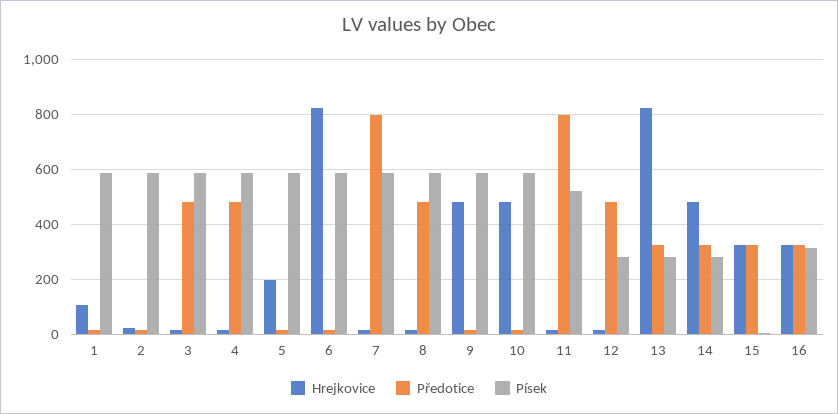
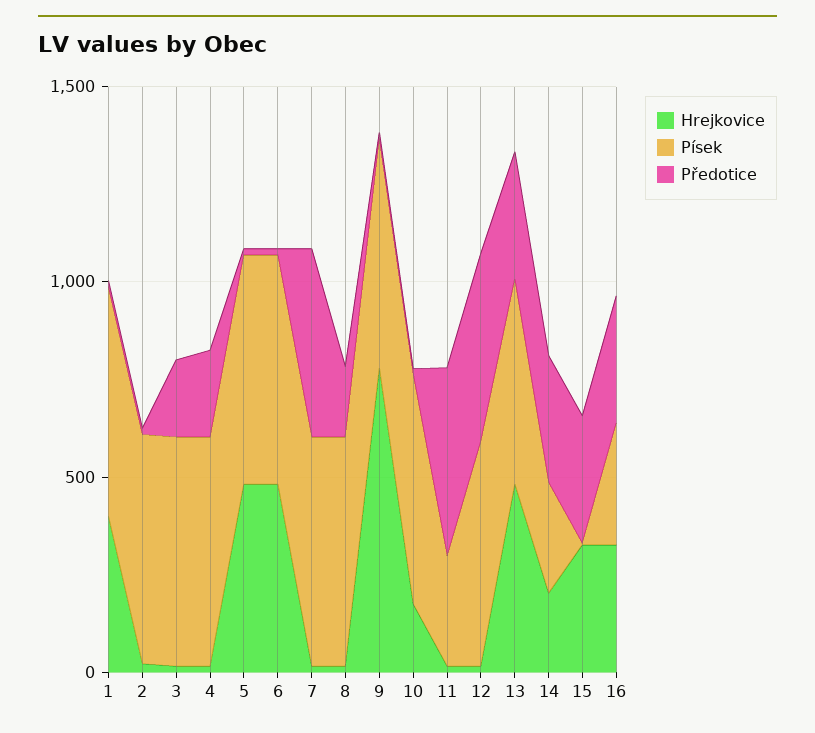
Hrejkovice, 1: 100 -> 400
Předotice, 3: 475 -> 200
Předotice, 4: 475 -> 200
Hrejkovice, 5: 200 -> 500
Hrejkovice, 6: 825 -> 500
Předotice, 7: 800 -> 500
Předotice, 8: 475 -> 200
Hrejkovice, 9: 475 -> 800
Hrejkovice, 10: 475 -> 200
Předotice, 11: 800 -> 500
Písek, 11: 525 -> 300
Písek, 12: 275 -> 600
Hrejkovice, 13: 825 -> 500
Písek, 13: 275 -> 500
Hrejkovice, 14: 475 -> 200

